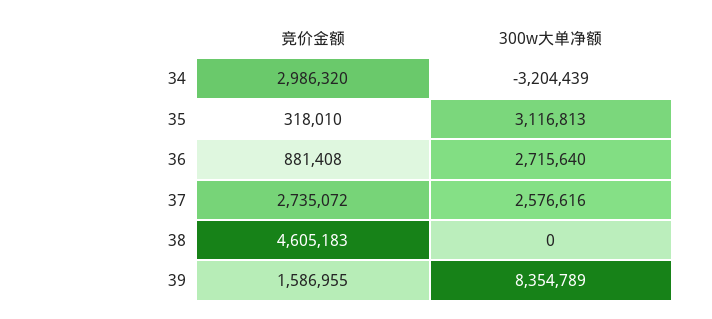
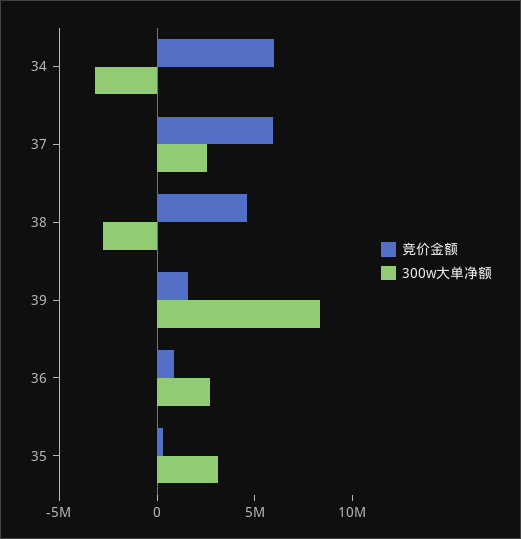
竞价金额, 34: 2986320 -> 6000000
竞价金额, 37: 2735072 -> 6000000
300w大单净额, 38: 0 -> -3000000

